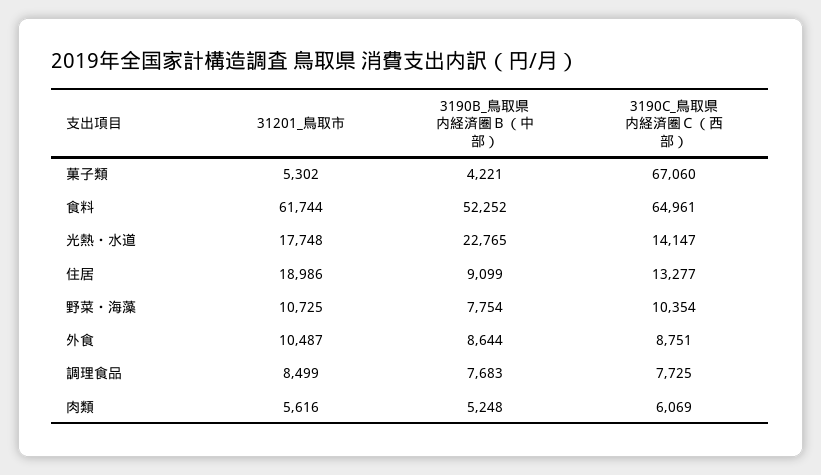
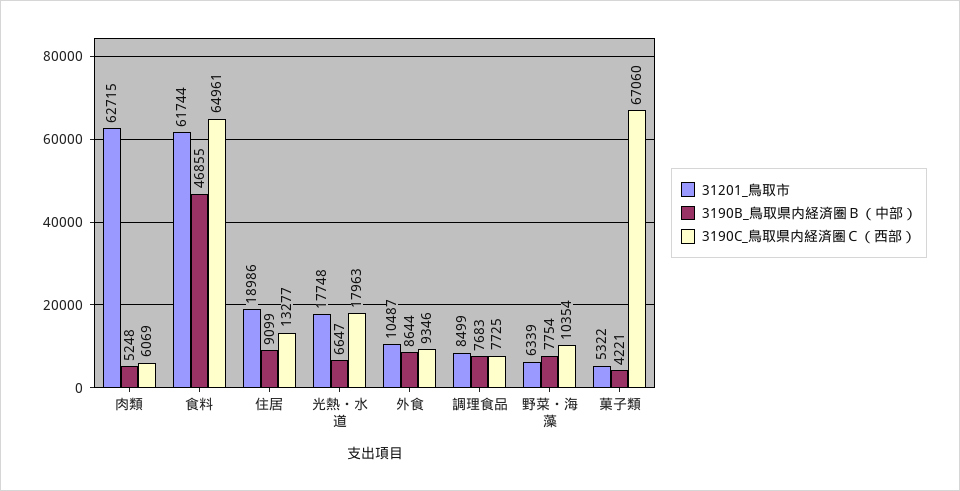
31201_鳥取市, 菓子類: 5302 -> 5322
3190B_鳥取県内経済圏Ｂ（中部）, 食料: 52252 -> 46855
3190B_鳥取県内経済圏Ｂ（中部）, 光熱・水道: 22765 -> 6647
3190C_鳥取県内経済圏Ｃ（西部）, 光熱・水道: 14147 -> 17963
31201_鳥取市, 野菜・海藻: 10725 -> 6339
3190C_鳥取県内経済圏Ｃ（西部）, 外食: 8751 -> 9346
31201_鳥取市, 肉類: 5616 -> 62715

